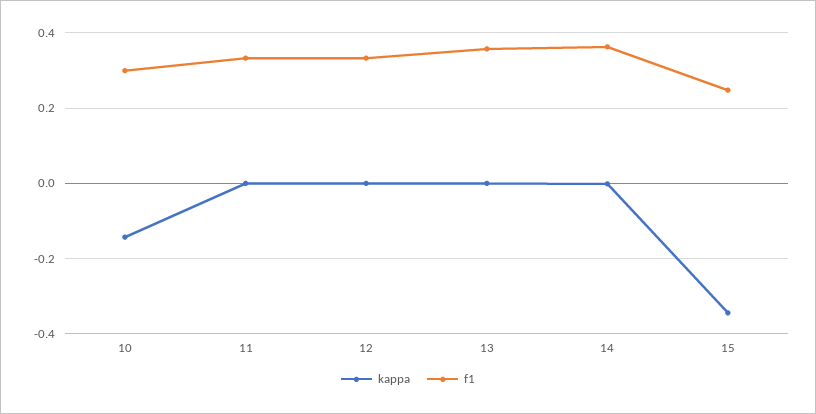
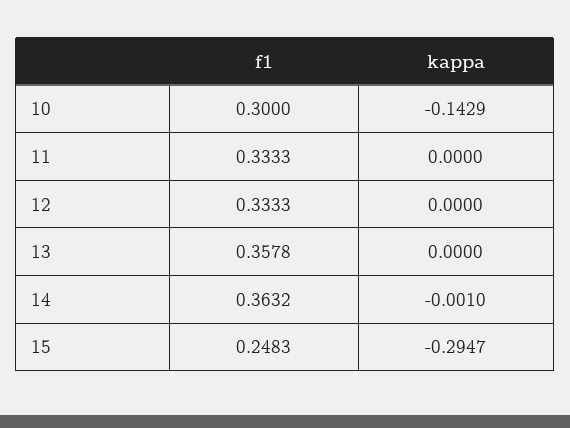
kappa, 15: -0.34 -> -0.2947

